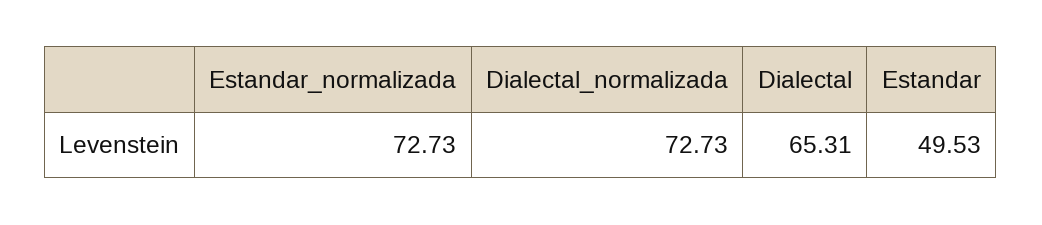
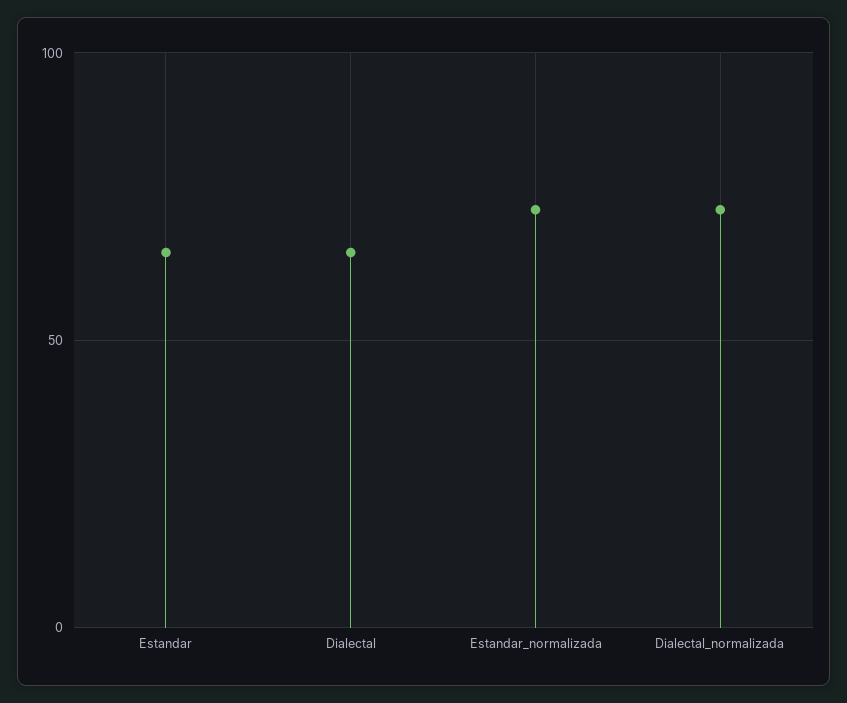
Estandar: 49.53 -> 65

